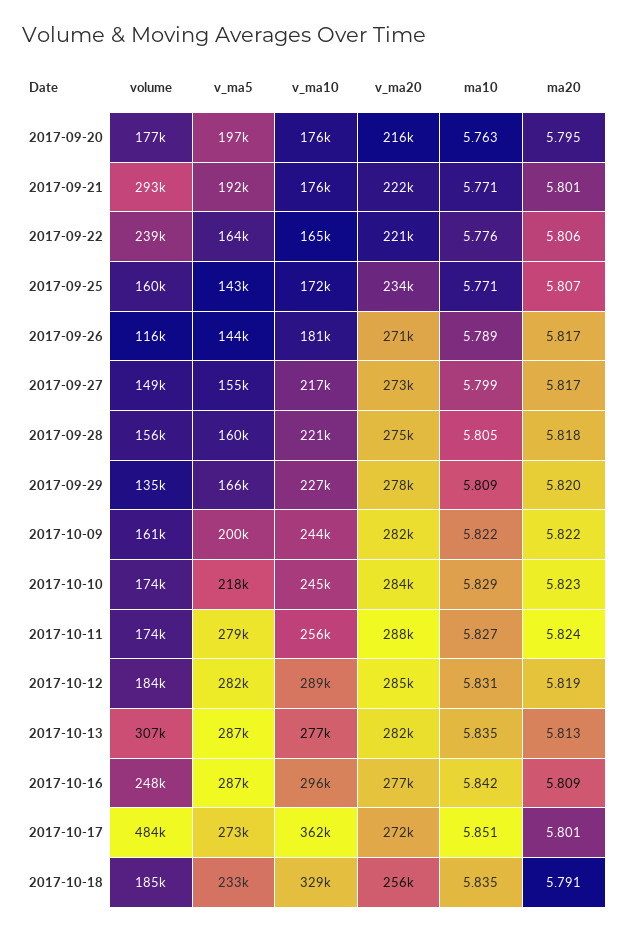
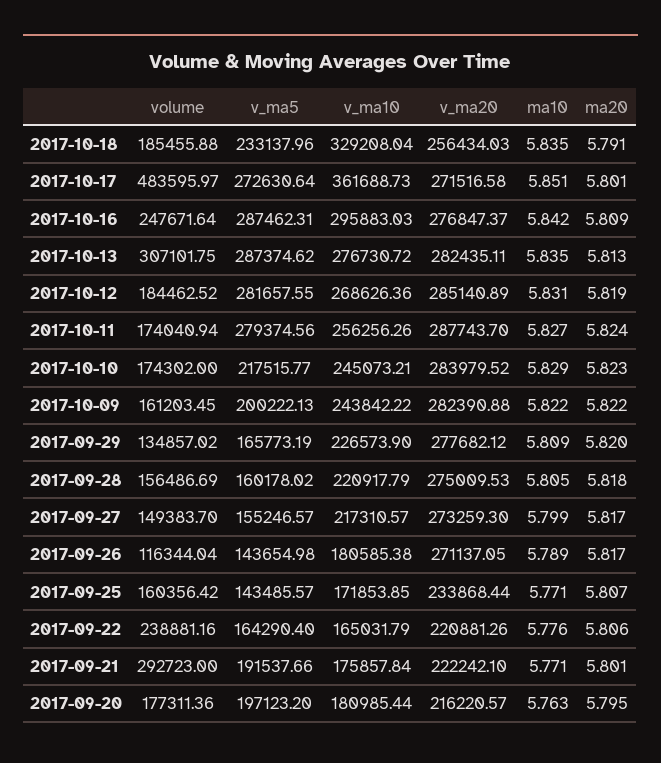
v_ma10, 2017-09-20: 176000 -> 180985.44
v_ma10, 2017-10-12: 289000 -> 268626.36

